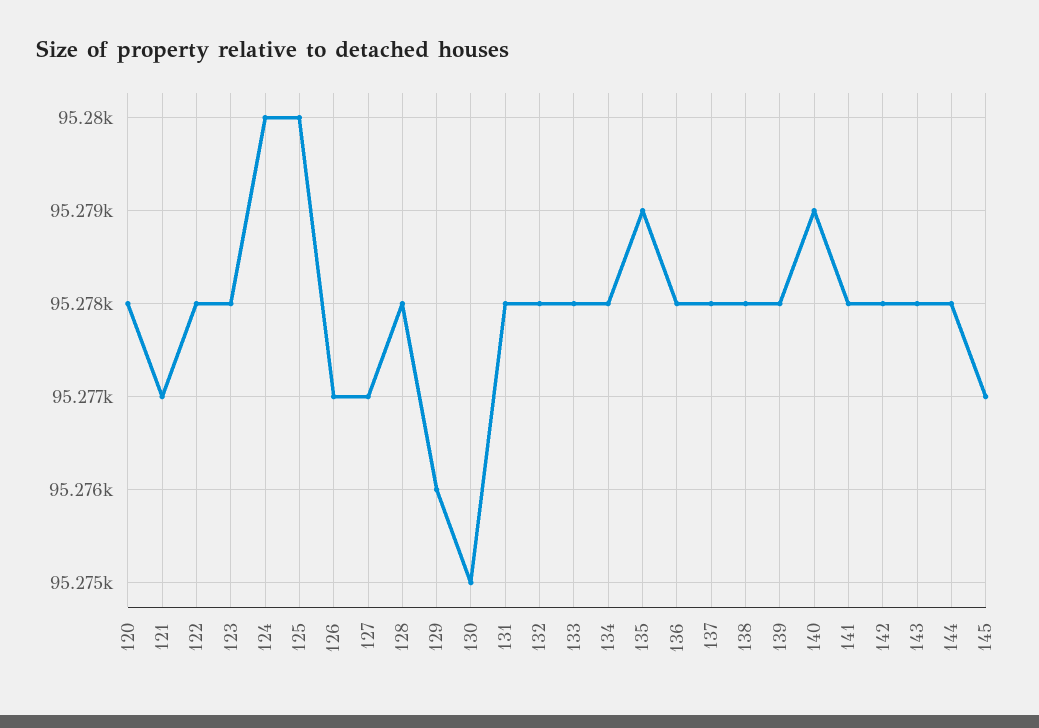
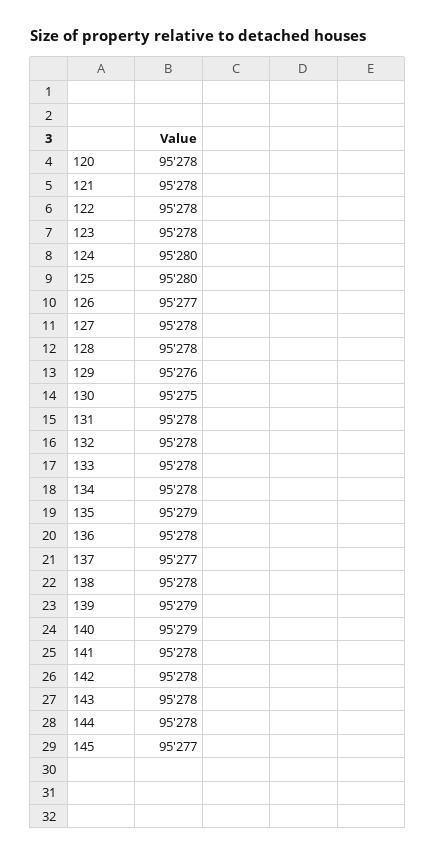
121: 95277 -> 95278
127: 95277 -> 95278
137: 95278 -> 95277
139: 95278 -> 95279

